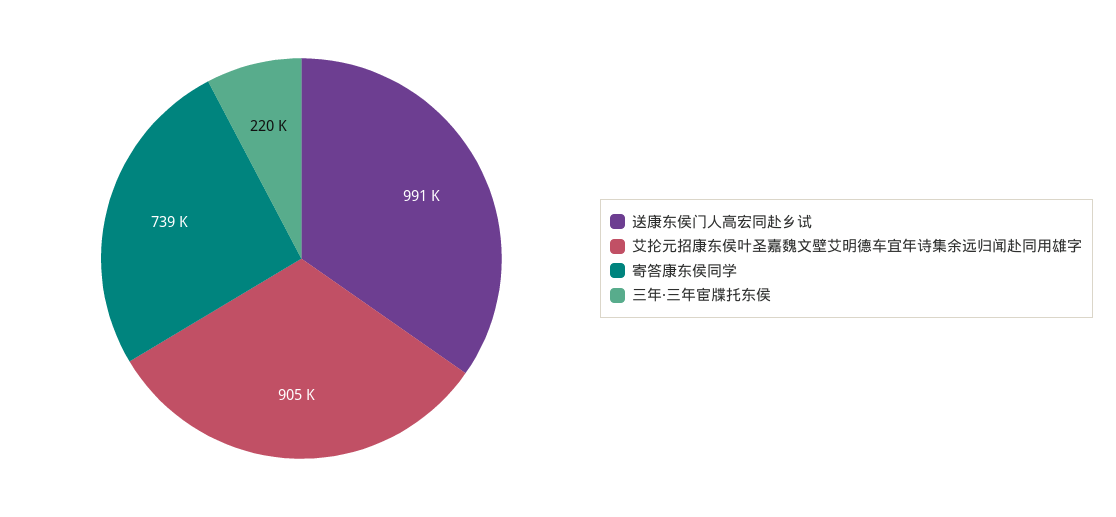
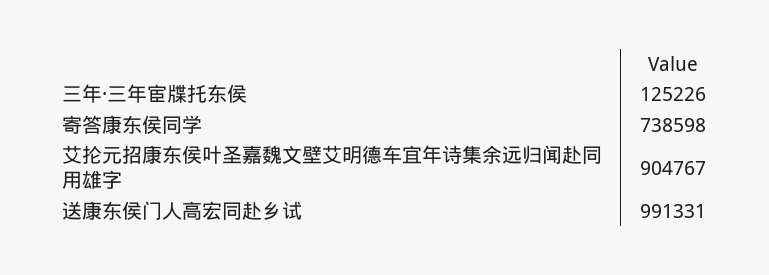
三年·三年宦牒托东侯: 220000 -> 125226

